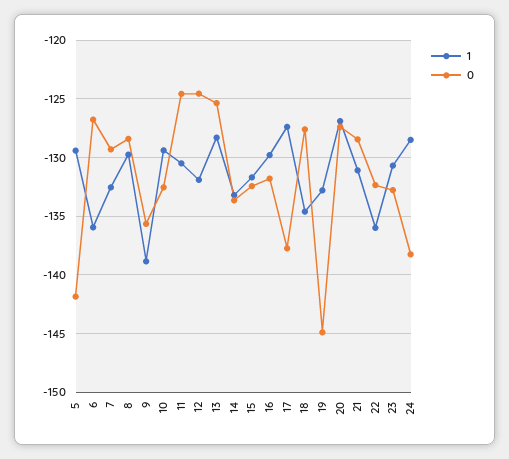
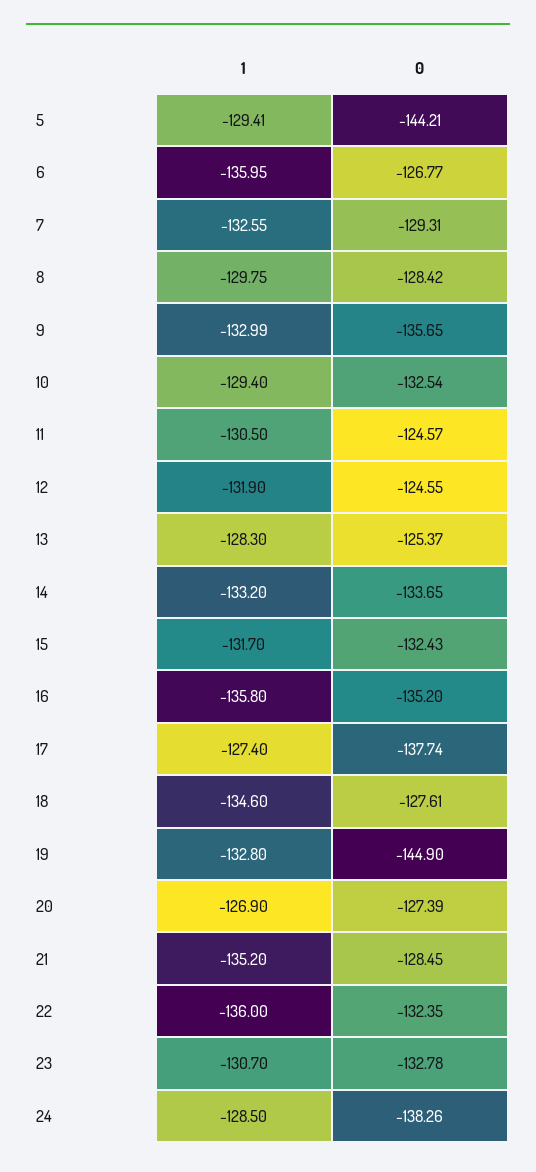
0, 5: -142 -> -144.21
1, 9: -139 -> -132.99
1, 16: -130 -> -135.8
0, 16: -132 -> -135.2
1, 21: -131 -> -135.2

